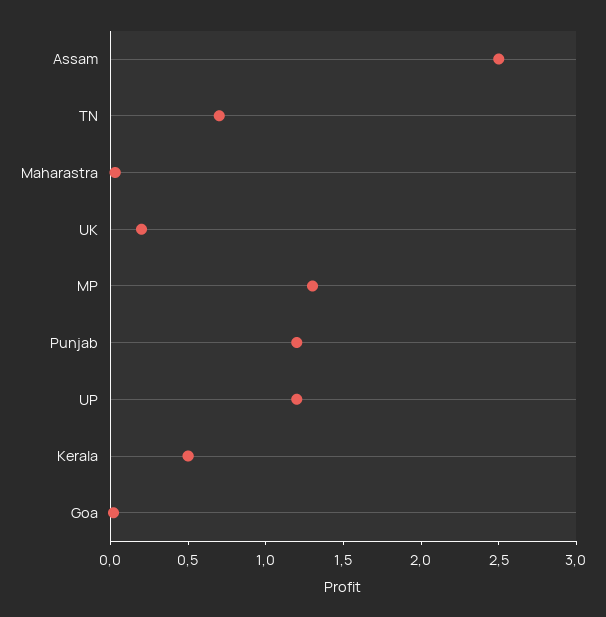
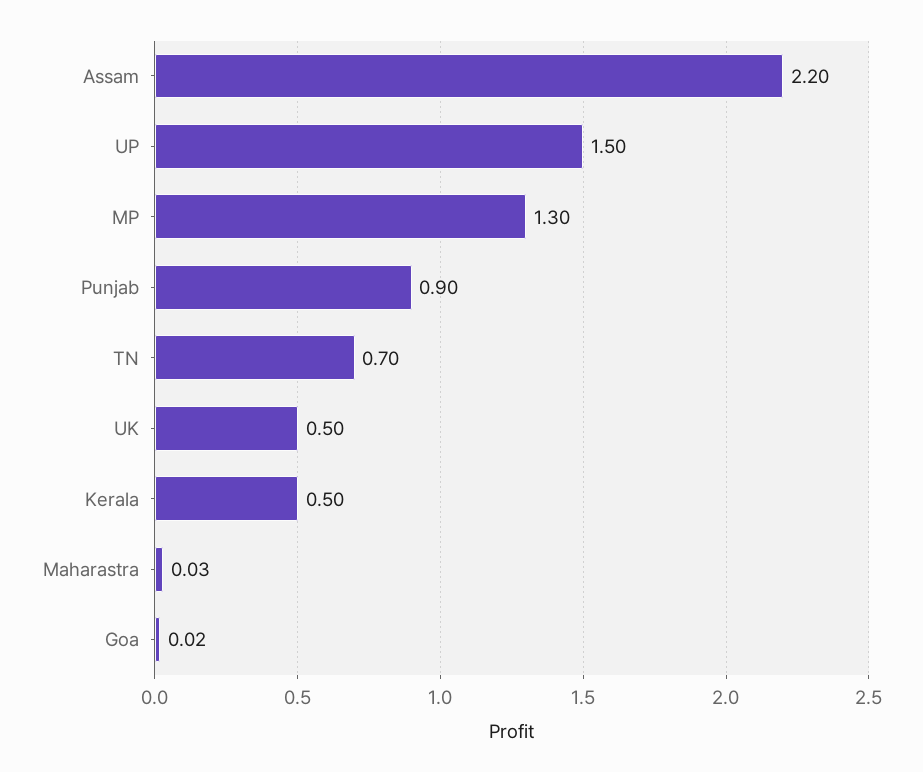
Assam: 2.5 -> 2.2
UK: 0.2 -> 0.5
Punjab: 1.2 -> 0.9
UP: 1.2 -> 1.5

